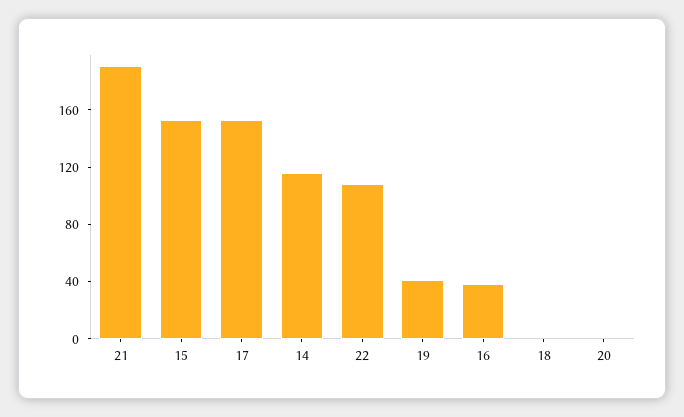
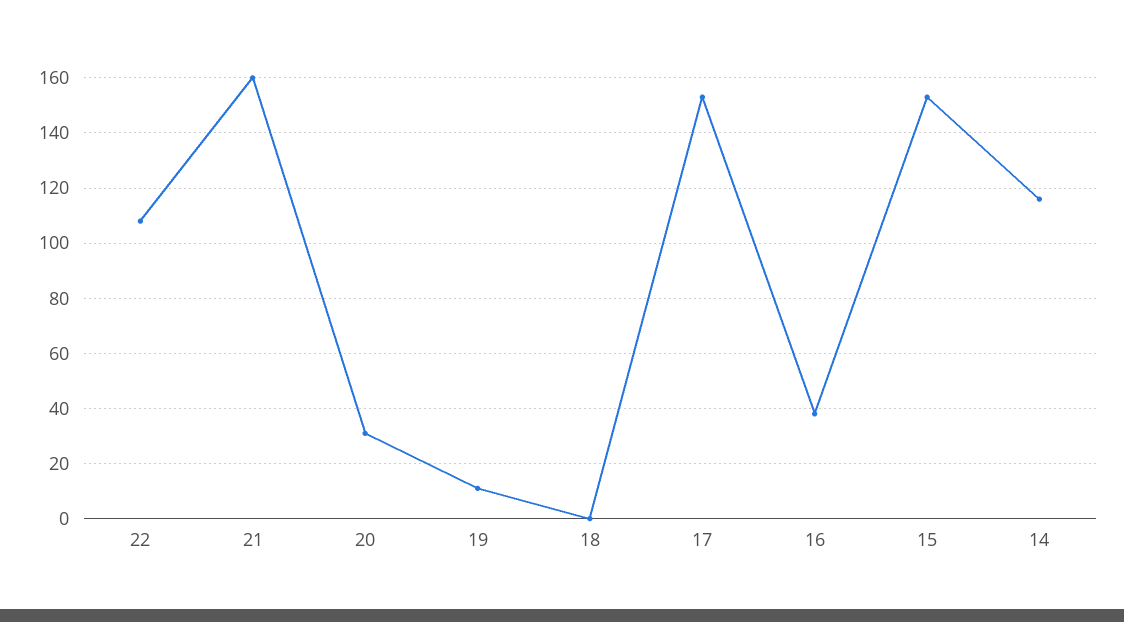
21: 190 -> 160
19: 40 -> 10
20: 0 -> 30

